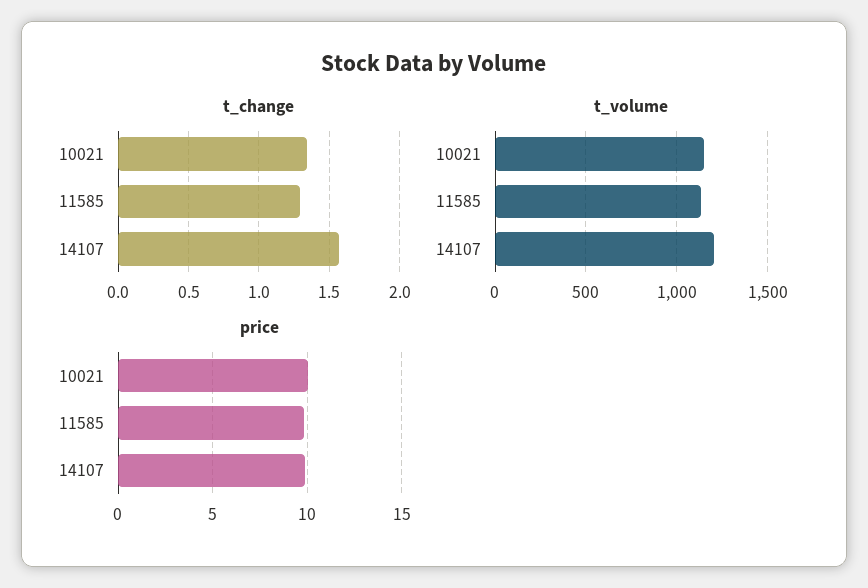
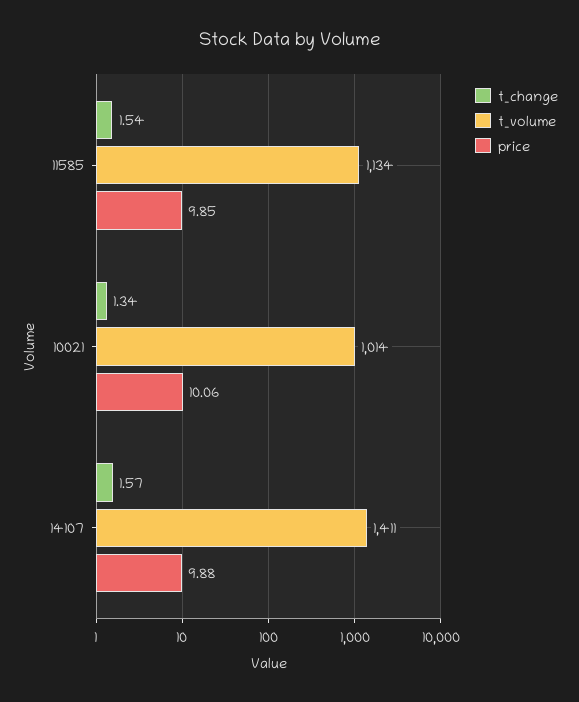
t_change, 11585: 1.3 -> 1.54
t_volume, 10021: 1150 -> 1014
t_volume, 14107: 1200 -> 1411

